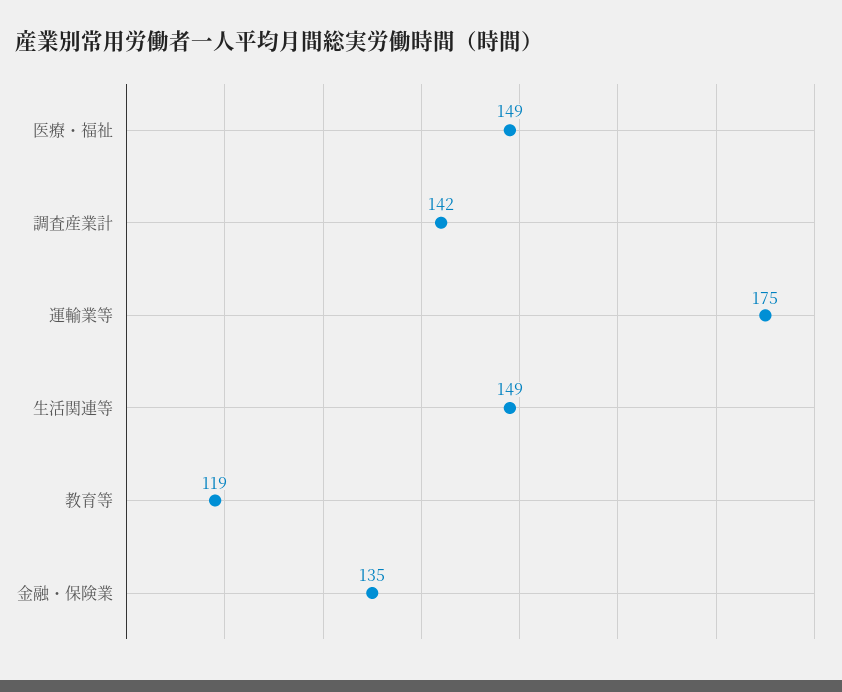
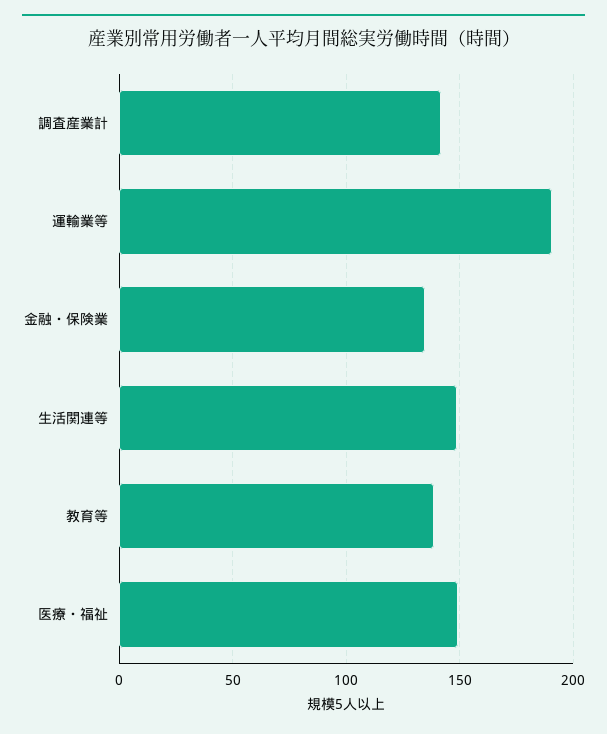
運輸業等: 175 -> 190
教育等: 119 -> 140

